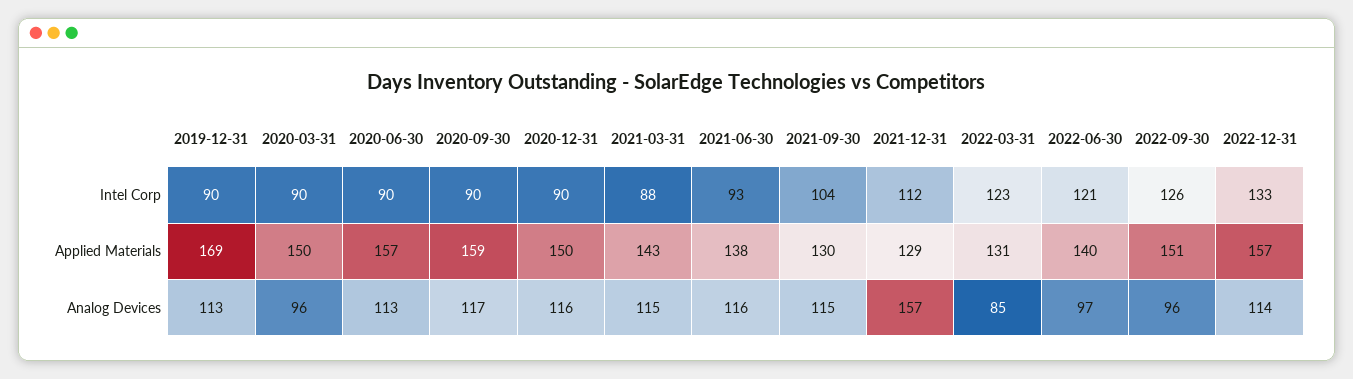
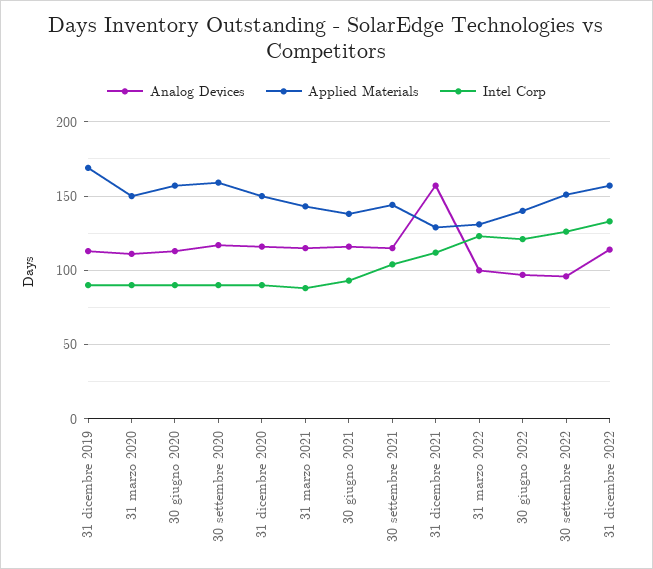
Applied Materials, 2021-09-30: 130 -> 145
Analog Devices, 2020-03-31: 96 -> 110
Analog Devices, 2022-03-31: 85 -> 100

